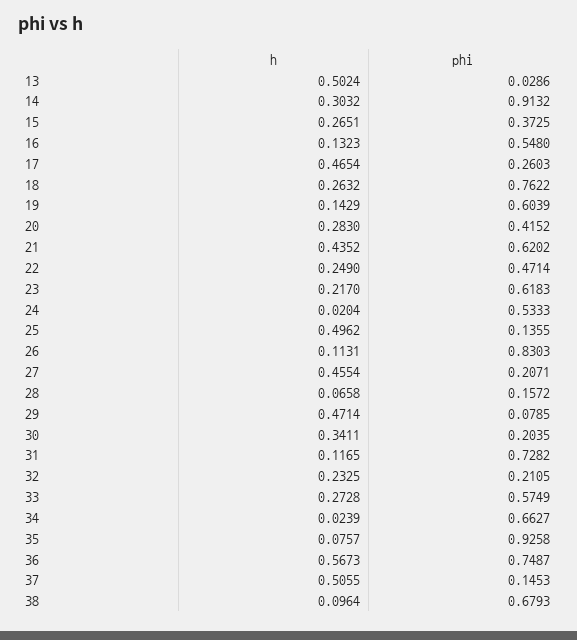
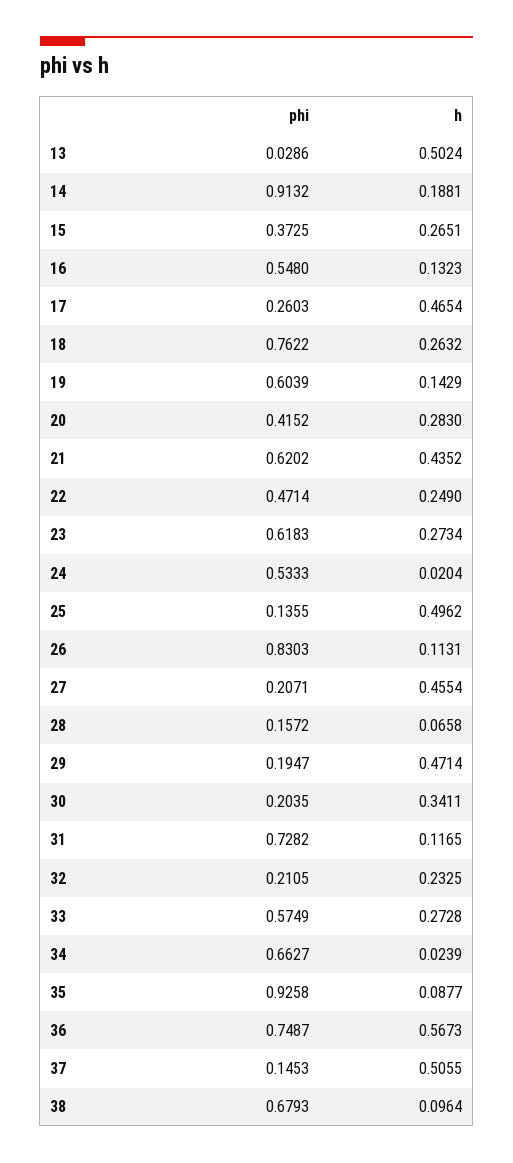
h, 14: 0.3032 -> 0.1881
h, 23: 0.217 -> 0.2734
phi, 29: 0.0785 -> 0.1947
h, 35: 0.0757 -> 0.0877

